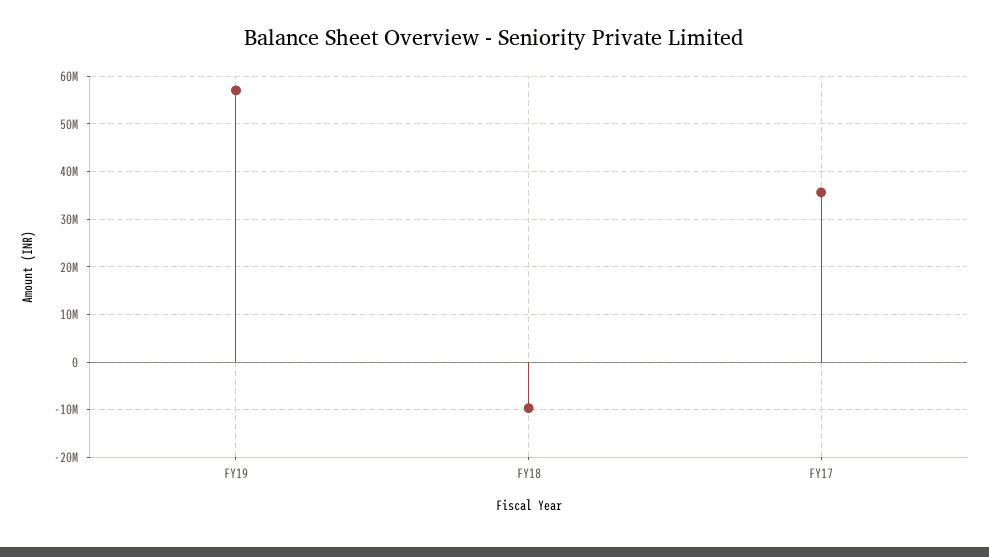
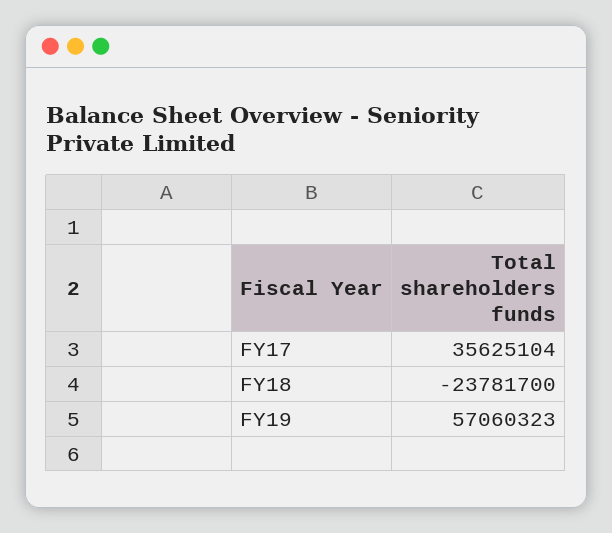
FY18: -10000000 -> -23781700

